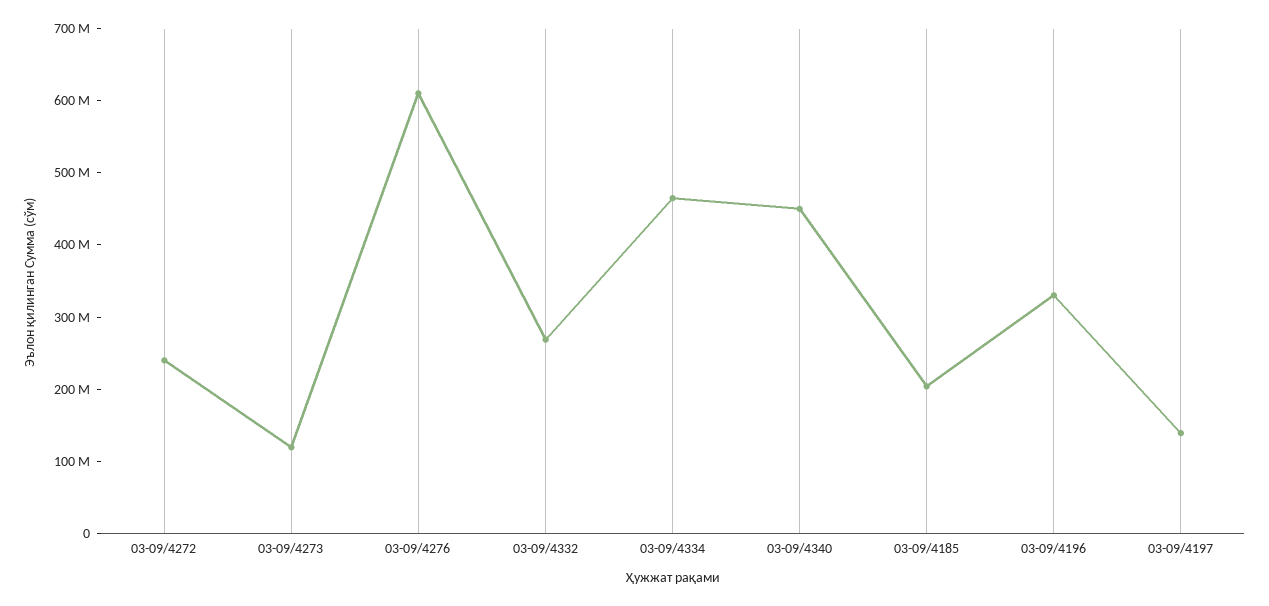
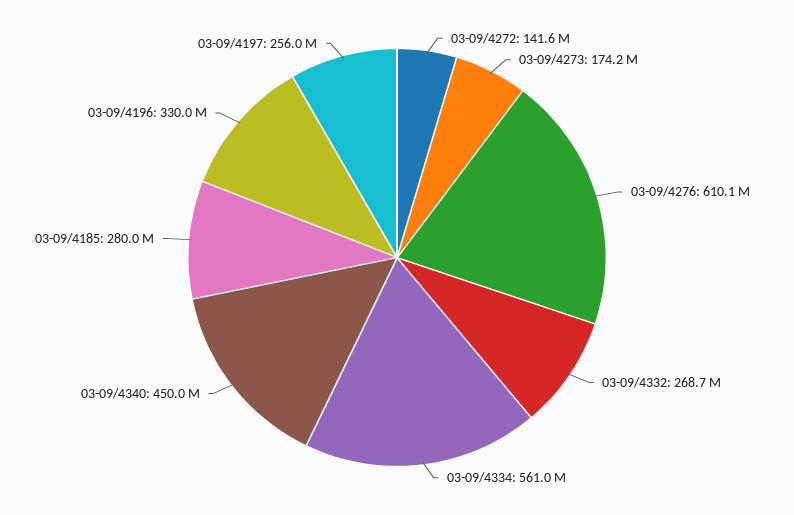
03-09/4272: 240000000 -> 141600000
03-09/4273: 120000000 -> 174200000
03-09/4334: 460000000 -> 561000000
03-09/4185: 200000000 -> 280000000
03-09/4197: 140000000 -> 256000000

